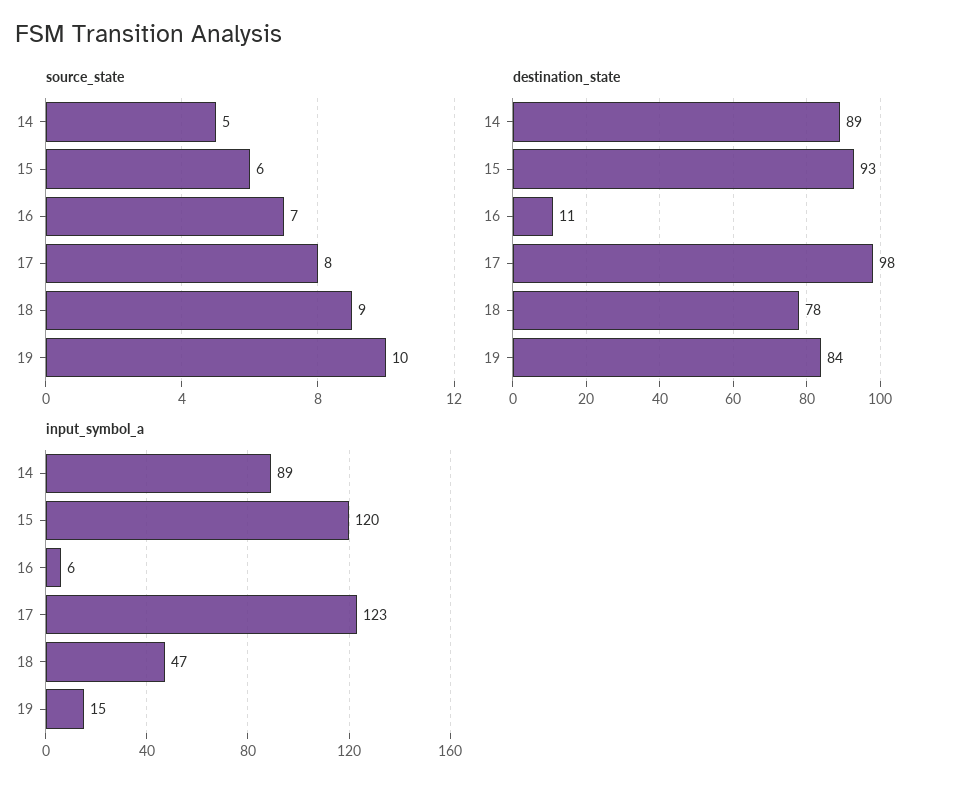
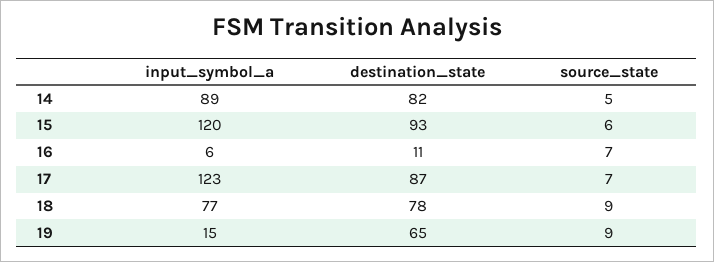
source_state, 17: 8 -> 7
source_state, 19: 10 -> 9
destination_state, 14: 89 -> 82
destination_state, 17: 98 -> 87
destination_state, 19: 84 -> 65
input_symbol_a, 18: 47 -> 77

